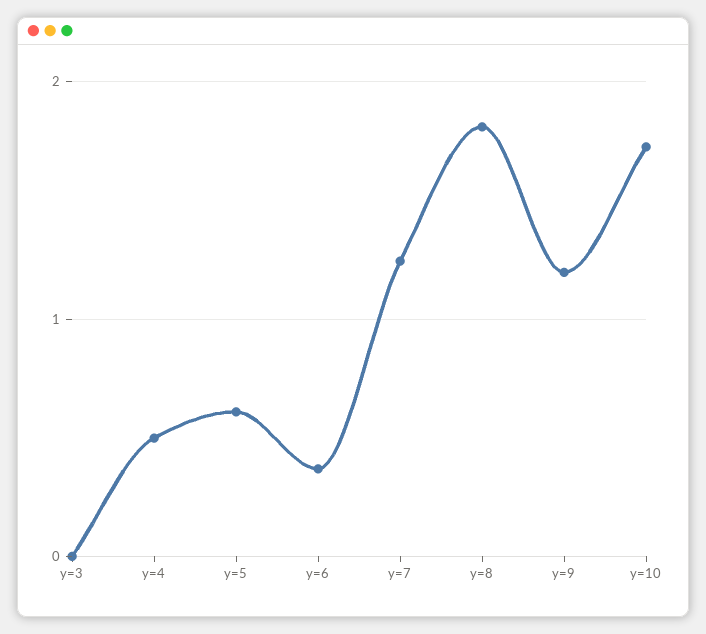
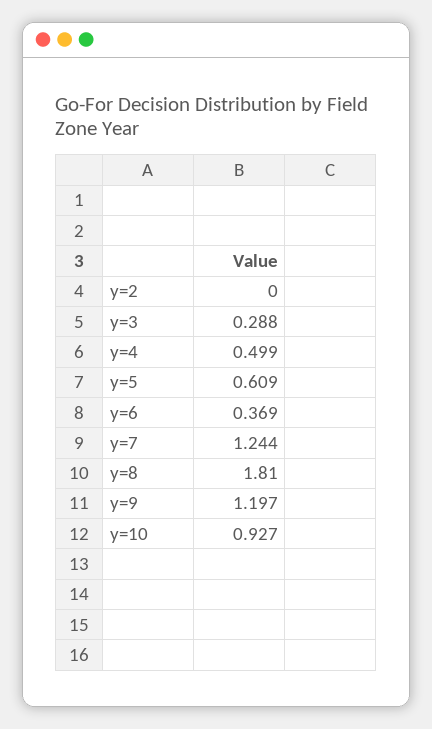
y=3: 0 -> 0.288
y=10: 1.7 -> 0.927
y=2: none -> 0

